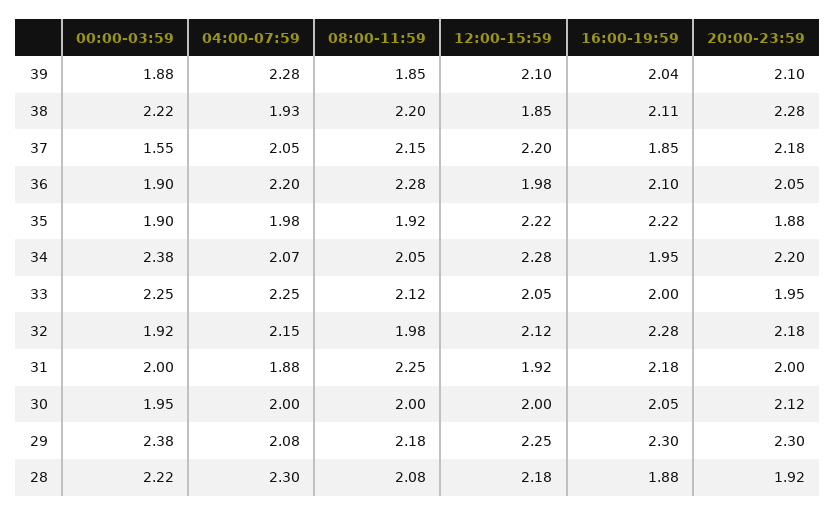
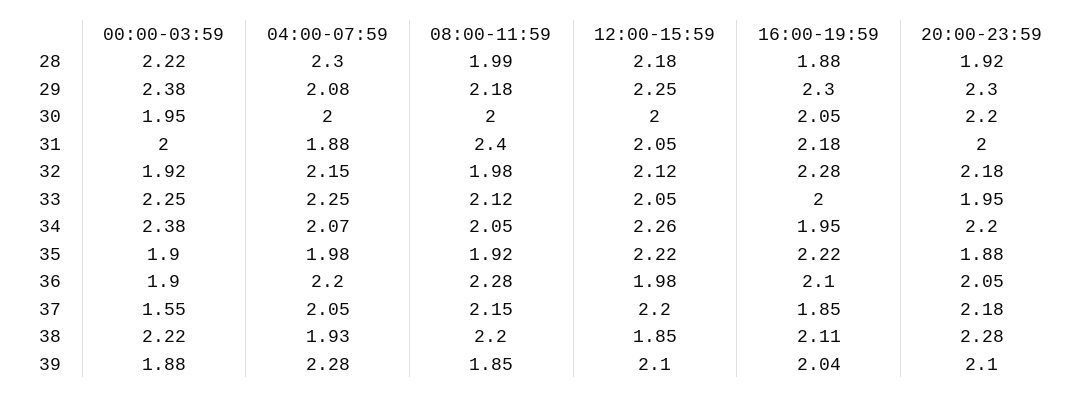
12:00-15:59, 34: 2.28 -> 2.26
08:00-11:59, 31: 2.25 -> 2.4
12:00-15:59, 31: 1.92 -> 2.05
20:00-23:59, 30: 2.12 -> 2.2
08:00-11:59, 28: 2.08 -> 1.99

